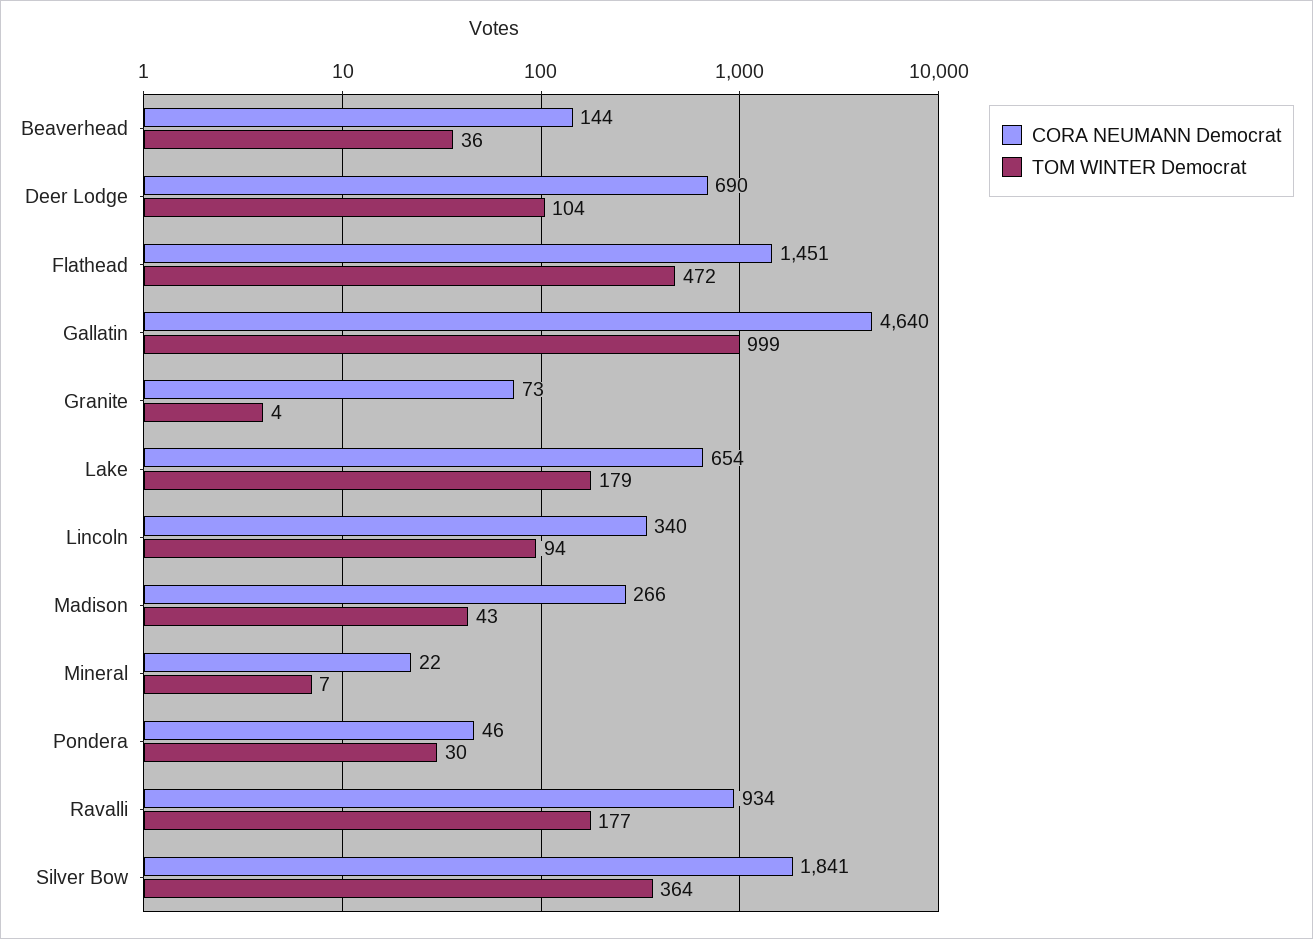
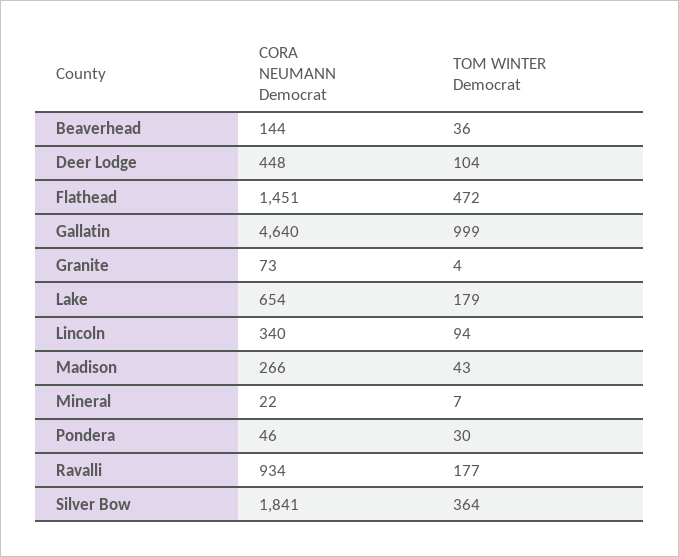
CORA NEUMANN Democrat, Deer Lodge: 690 -> 448

